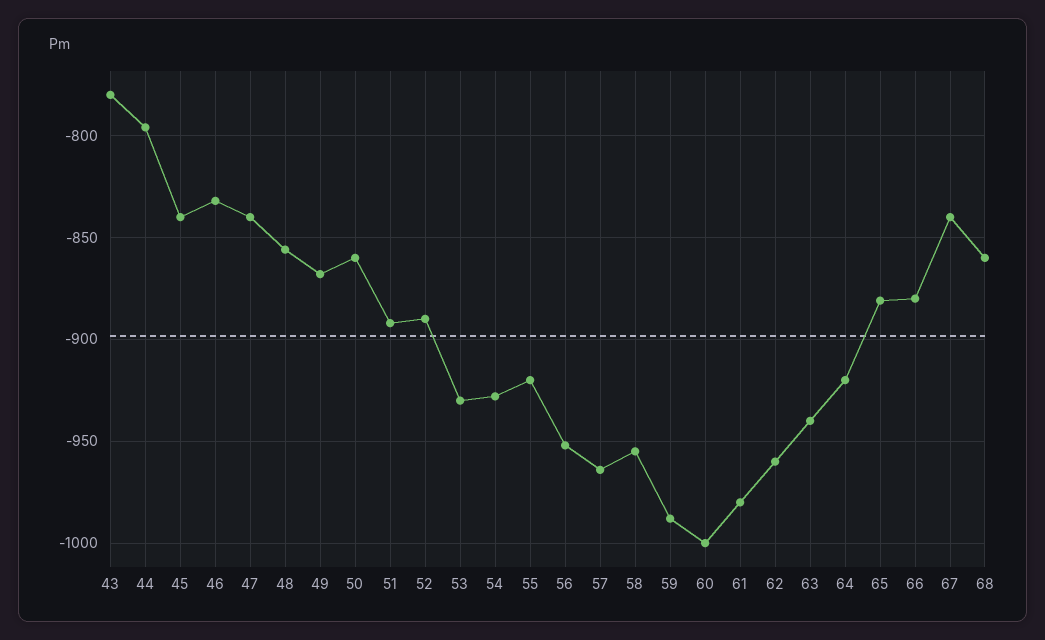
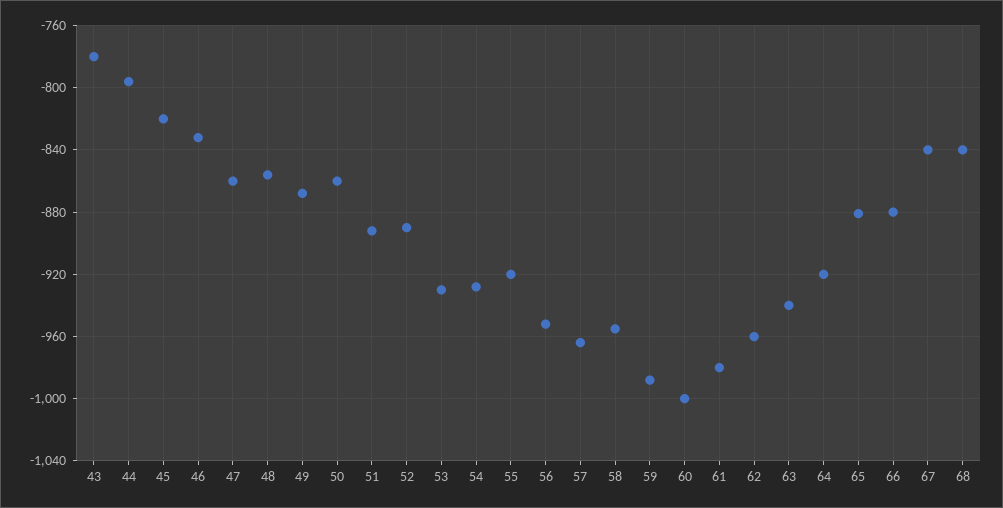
45: -840 -> -820
47: -840 -> -860
68: -860 -> -840

